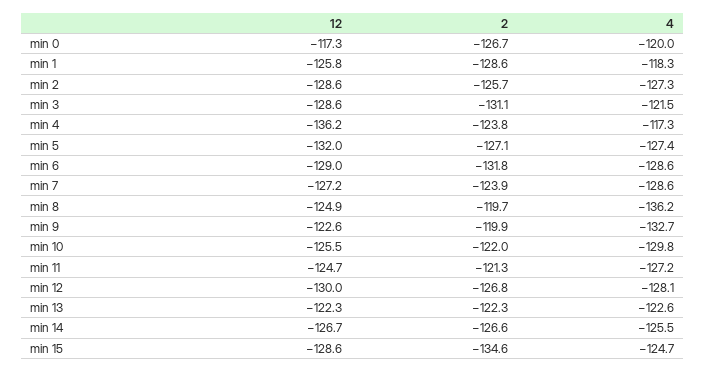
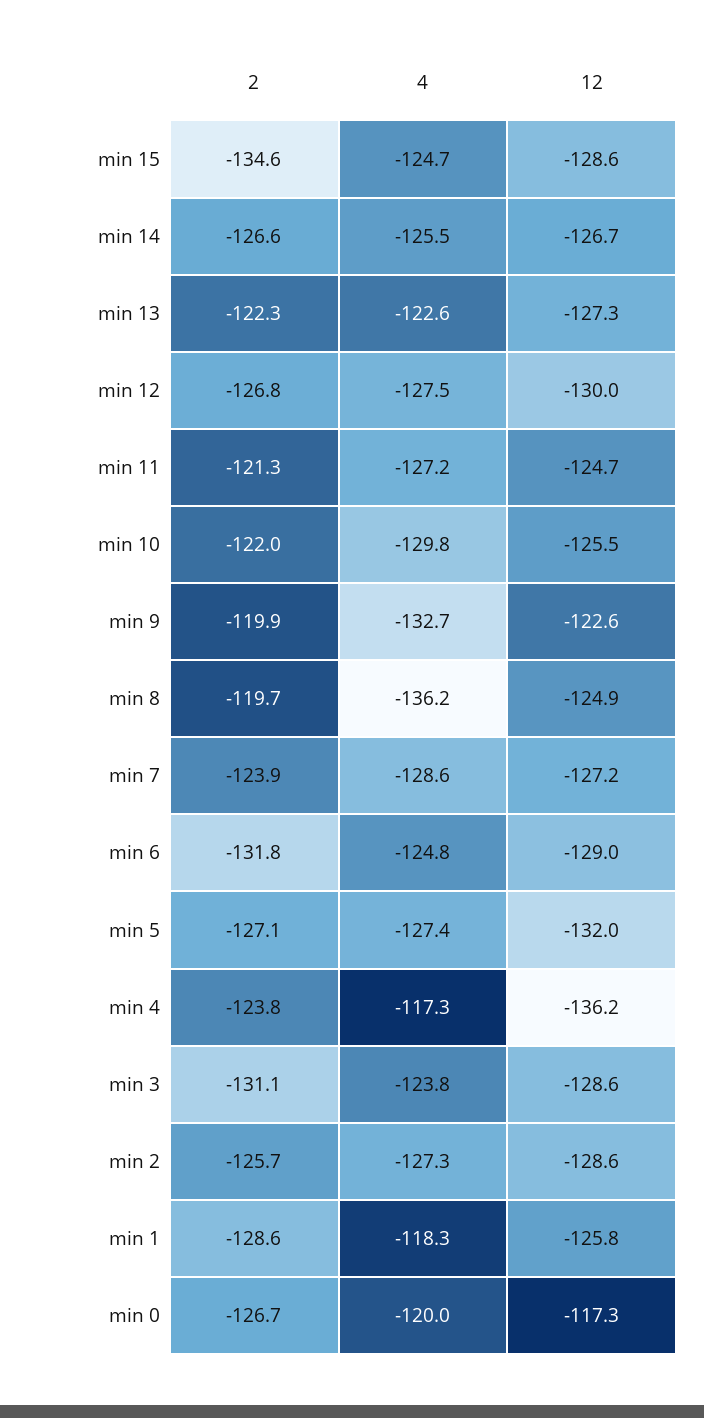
4, min 3: -121.5 -> -123.8
4, min 6: -128.6 -> -124.8
4, min 12: -128.1 -> -127.5
12, min 13: -122.3 -> -127.3

